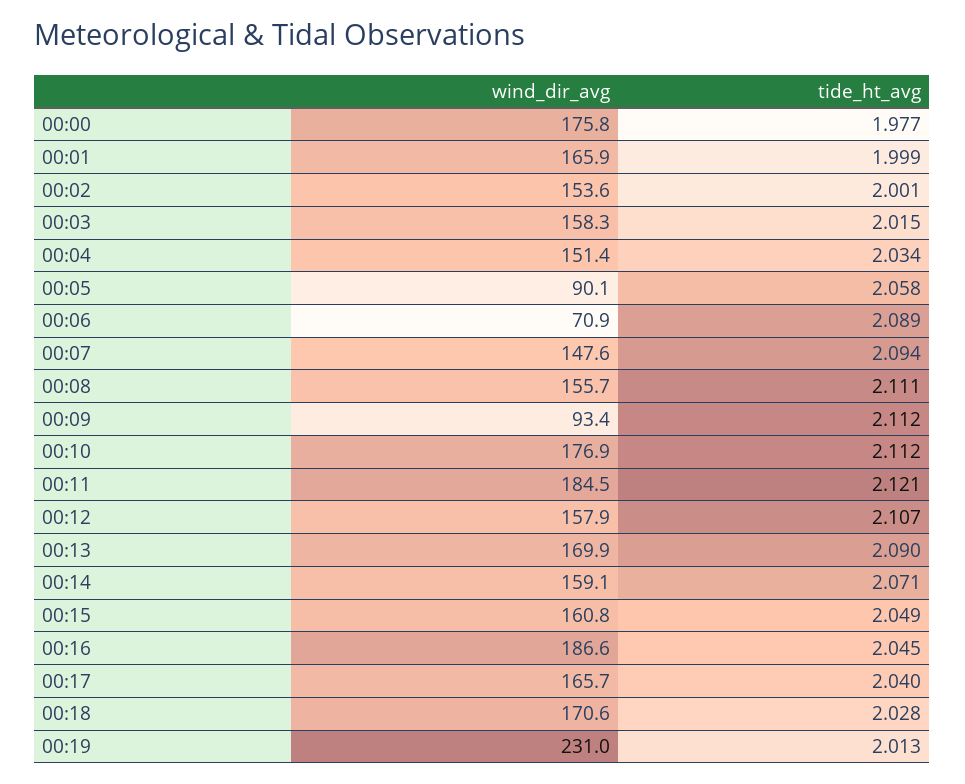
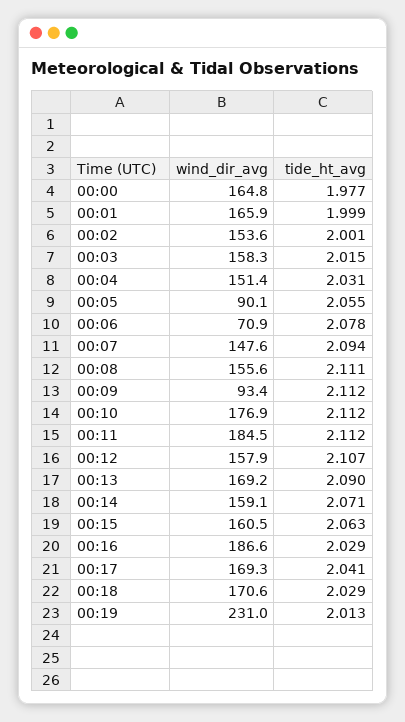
wind_dir_avg, 00:00: 175.8 -> 164.8
tide_ht_avg, 00:04: 2.034 -> 2.031
tide_ht_avg, 00:05: 2.058 -> 2.055
tide_ht_avg, 00:06: 2.089 -> 2.078
wind_dir_avg, 00:08: 155.7 -> 155.6
tide_ht_avg, 00:11: 2.121 -> 2.112
wind_dir_avg, 00:13: 169.9 -> 169.2
wind_dir_avg, 00:15: 160.8 -> 160.5
tide_ht_avg, 00:15: 2.049 -> 2.063
tide_ht_avg, 00:16: 2.045 -> 2.029
wind_dir_avg, 00:17: 165.7 -> 169.3
tide_ht_avg, 00:17: 2.04 -> 2.041
tide_ht_avg, 00:18: 2.028 -> 2.029

